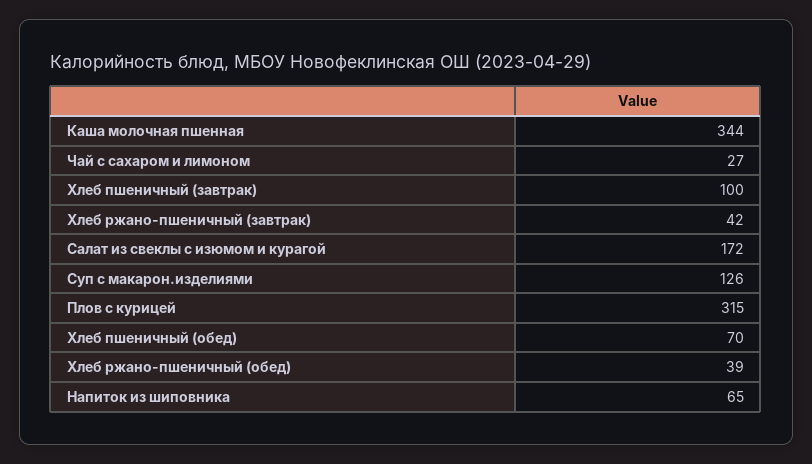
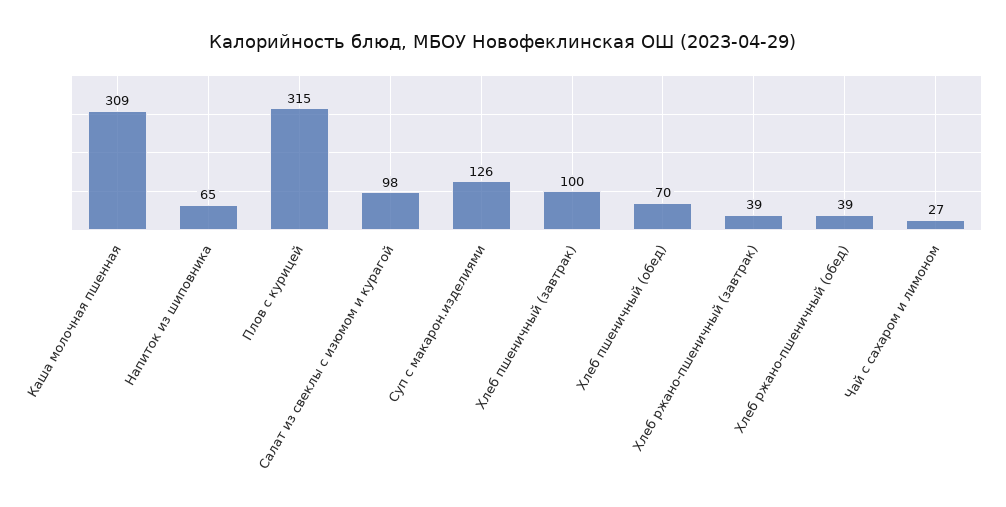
Каша молочная пшенная: 344 -> 309
Хлеб ржано-пшеничный (завтрак): 42 -> 39
Салат из свеклы с изюмом и курагой: 172 -> 98

